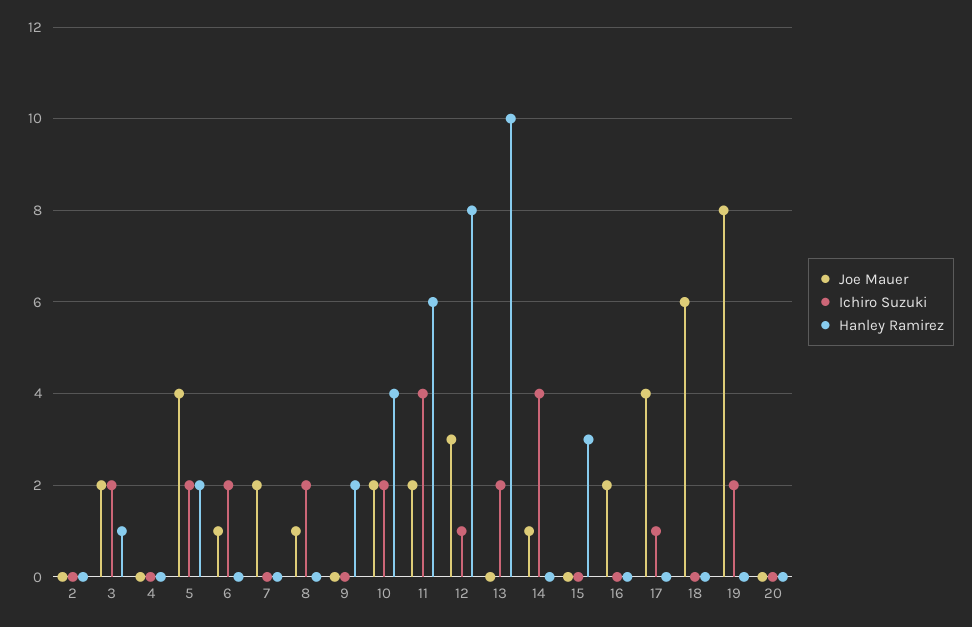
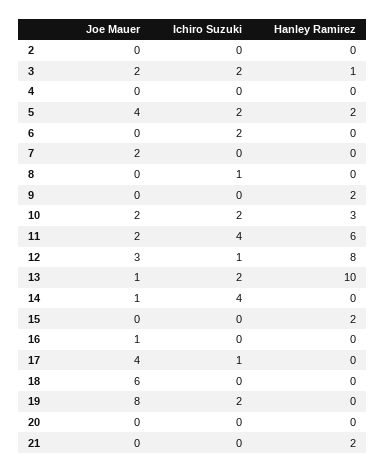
Joe Mauer, 6: 1 -> 0
Joe Mauer, 8: 1 -> 0
Ichiro Suzuki, 8: 2 -> 1
Hanley Ramirez, 10: 4 -> 3
Joe Mauer, 13: 0 -> 1
Hanley Ramirez, 15: 3 -> 2
Joe Mauer, 16: 2 -> 1
Joe Mauer, 21: none -> 0
Ichiro Suzuki, 21: none -> 0
Hanley Ramirez, 21: none -> 2

